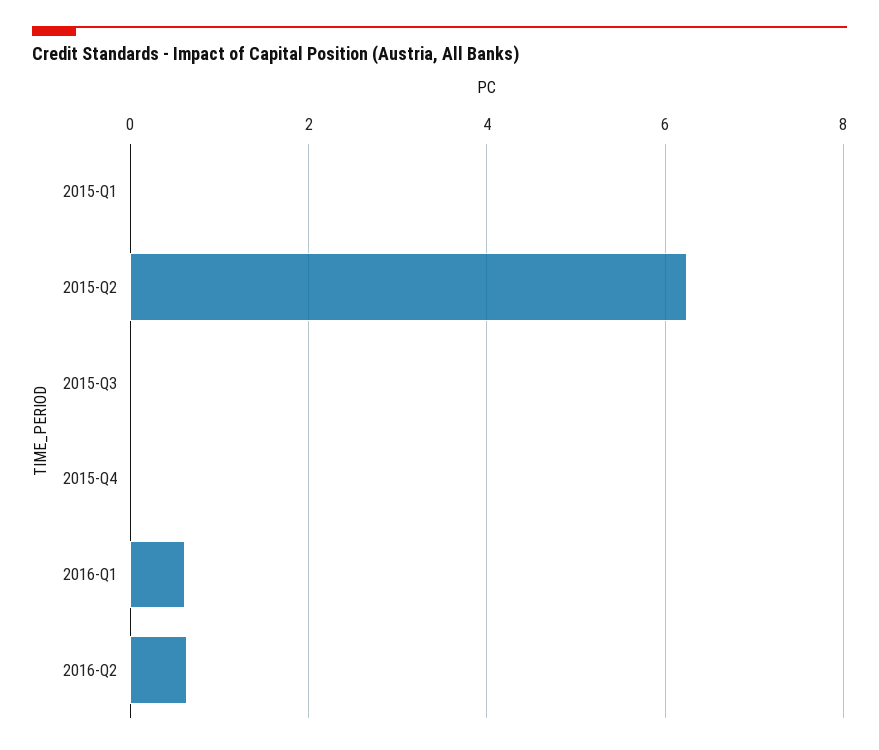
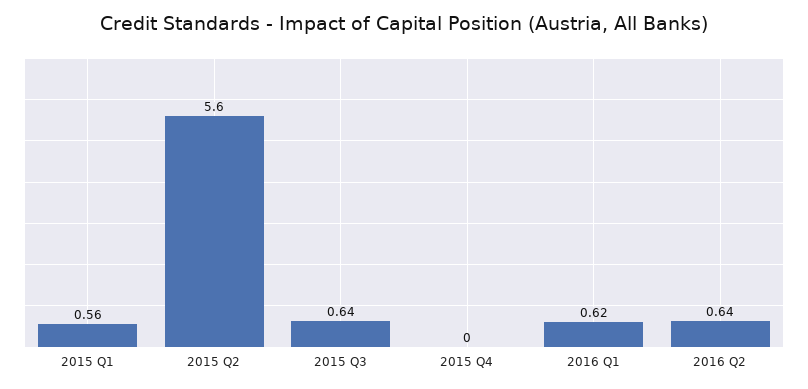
2015-Q1: 0 -> 0.56
2015-Q2: 6.2 -> 5.6
2015-Q3: 0 -> 0.64

